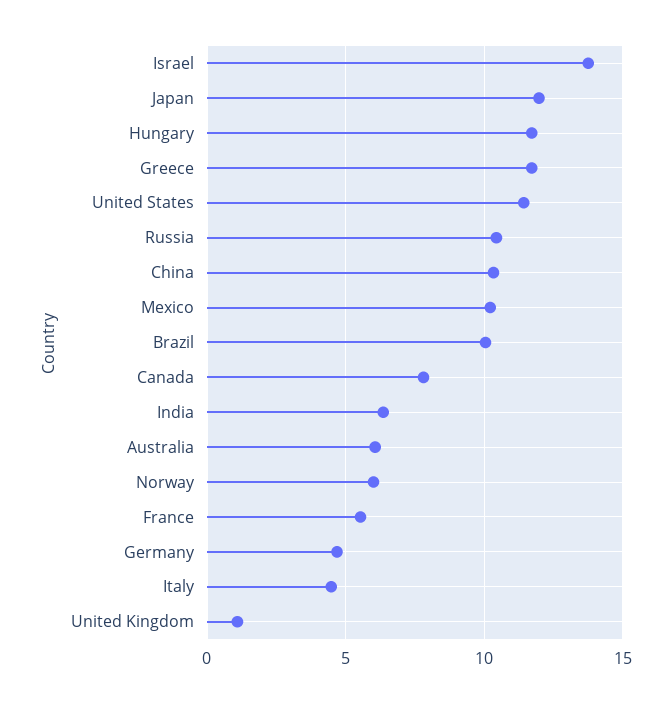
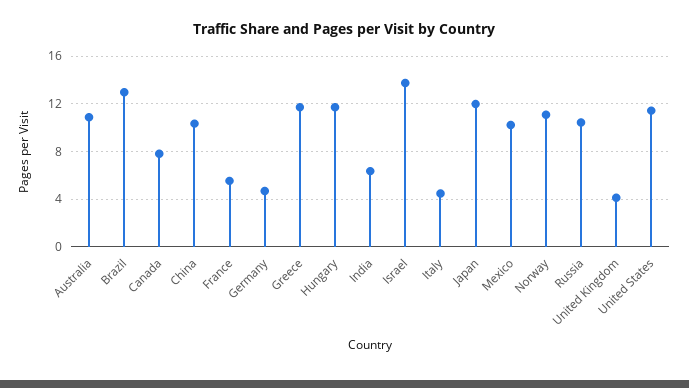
Brazil: 10 -> 13
Australia: 6 -> 11
Norway: 6 -> 11
United Kingdom: 1 -> 4

